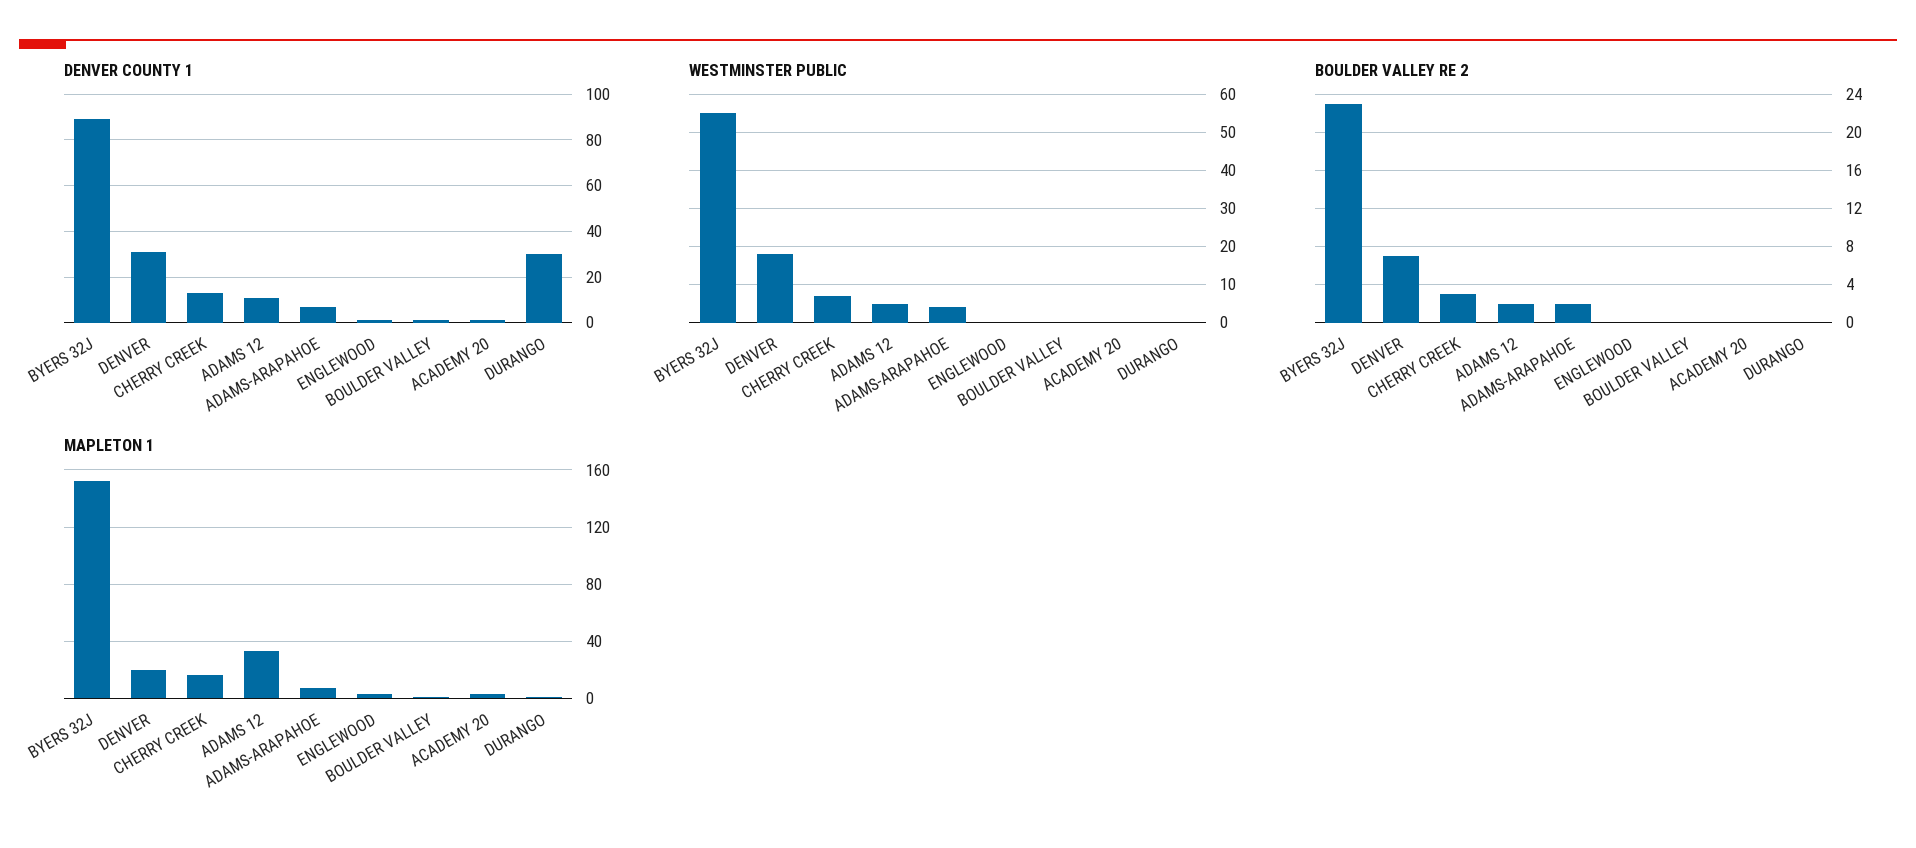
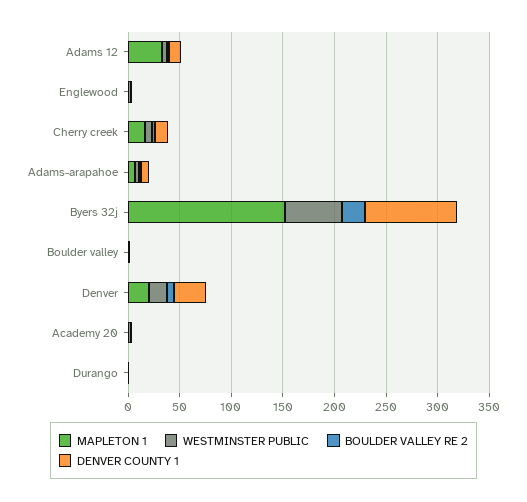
DENVER COUNTY 1, DURANGO: 30 -> 0

